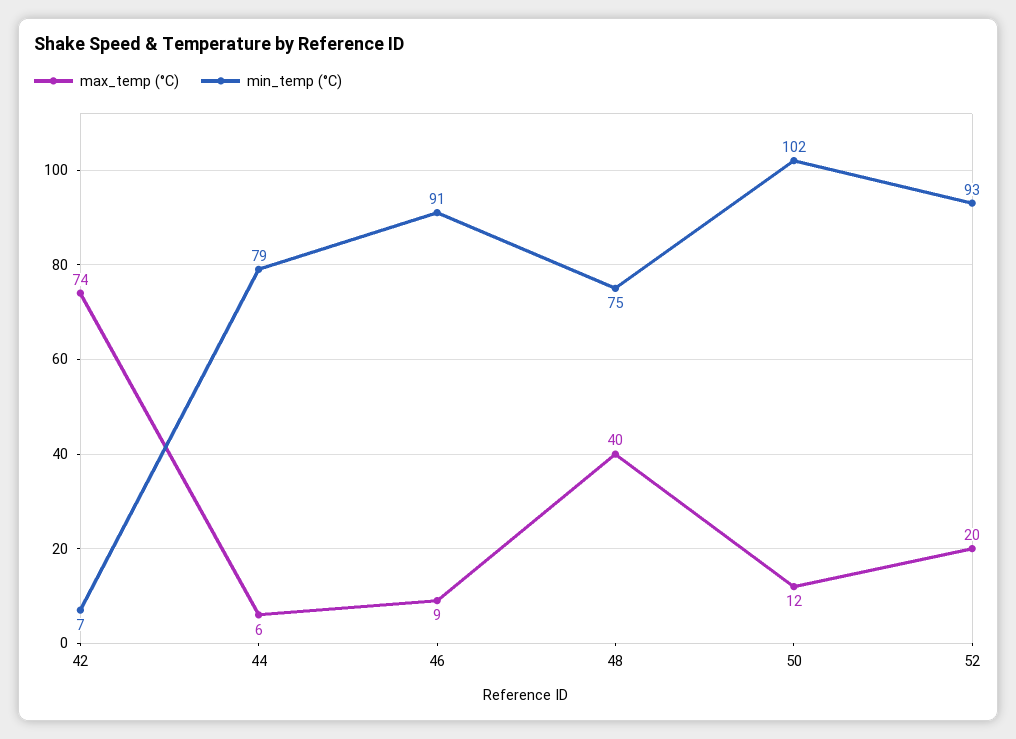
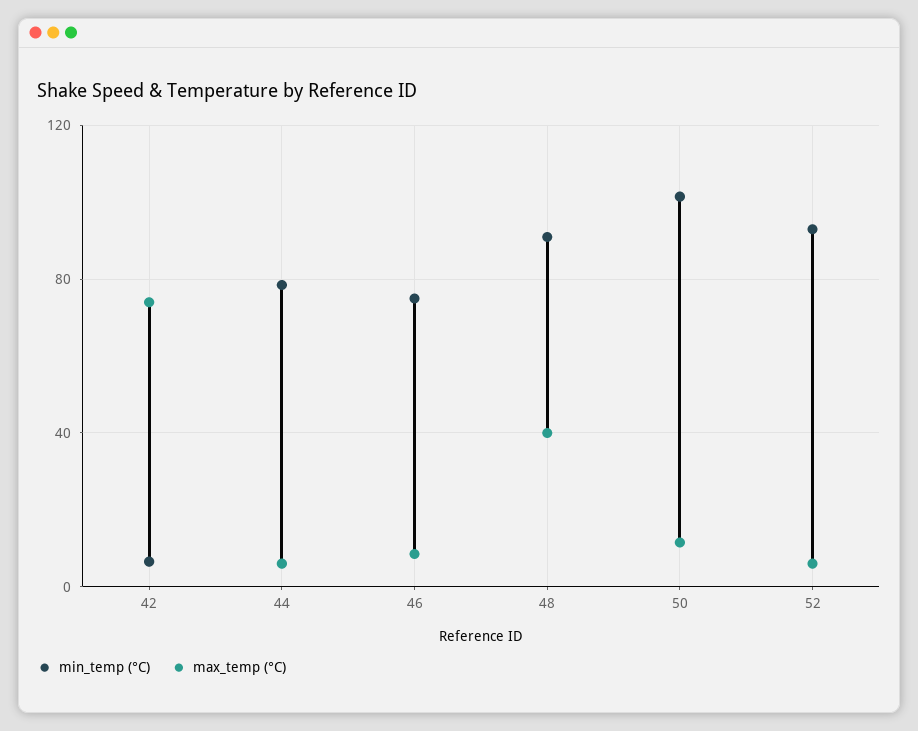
min_temp (°C), 46: 91 -> 75
min_temp (°C), 48: 75 -> 90
max_temp (°C), 52: 20 -> 5

